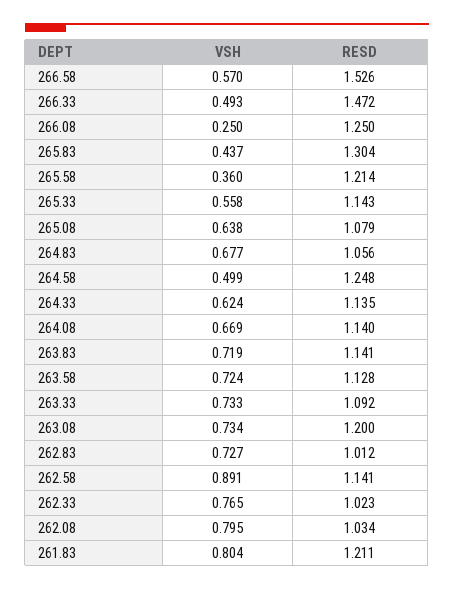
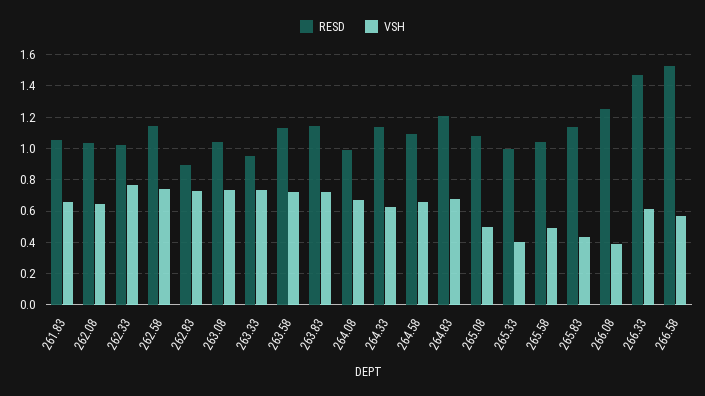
VSH, 266.33: 0.493 -> 0.6
VSH, 266.08: 0.25 -> 0.4
RESD, 265.83: 1.304 -> 1.15
VSH, 265.58: 0.36 -> 0.5
RESD, 265.58: 1.214 -> 1.05
VSH, 265.33: 0.558 -> 0.4
RESD, 265.33: 1.143 -> 1
VSH, 265.08: 0.638 -> 0.5
RESD, 264.83: 1.056 -> 1.2
VSH, 264.58: 0.499 -> 0.65
RESD, 264.58: 1.248 -> 1.1
RESD, 264.08: 1.14 -> 1
RESD, 263.33: 1.092 -> 0.95
RESD, 263.08: 1.2 -> 1.05
RESD, 262.83: 1.012 -> 0.9
VSH, 262.58: 0.891 -> 0.75
VSH, 262.08: 0.795 -> 0.65
VSH, 261.83: 0.804 -> 0.65
RESD, 261.83: 1.211 -> 1.05

